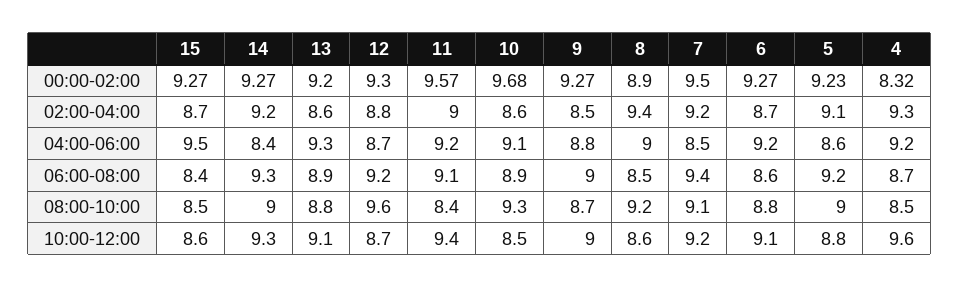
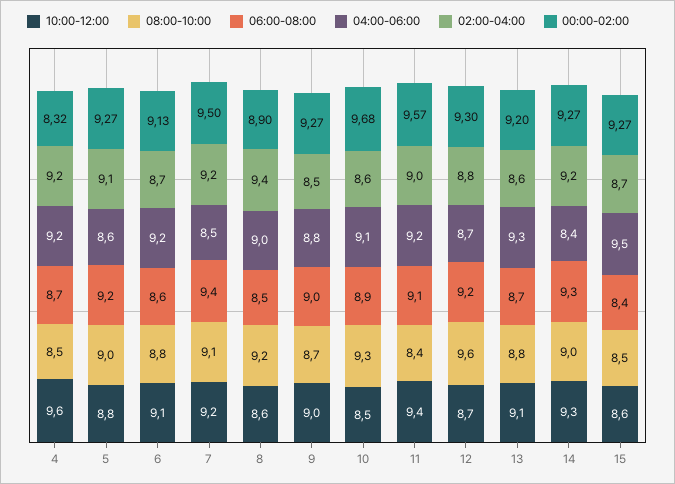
00:00-02:00, 6: 9.27 -> 9.13
00:00-02:00, 5: 9.23 -> 9.27
02:00-04:00, 4: 9.3 -> 9.2
06:00-08:00, 13: 8.9 -> 8.7

